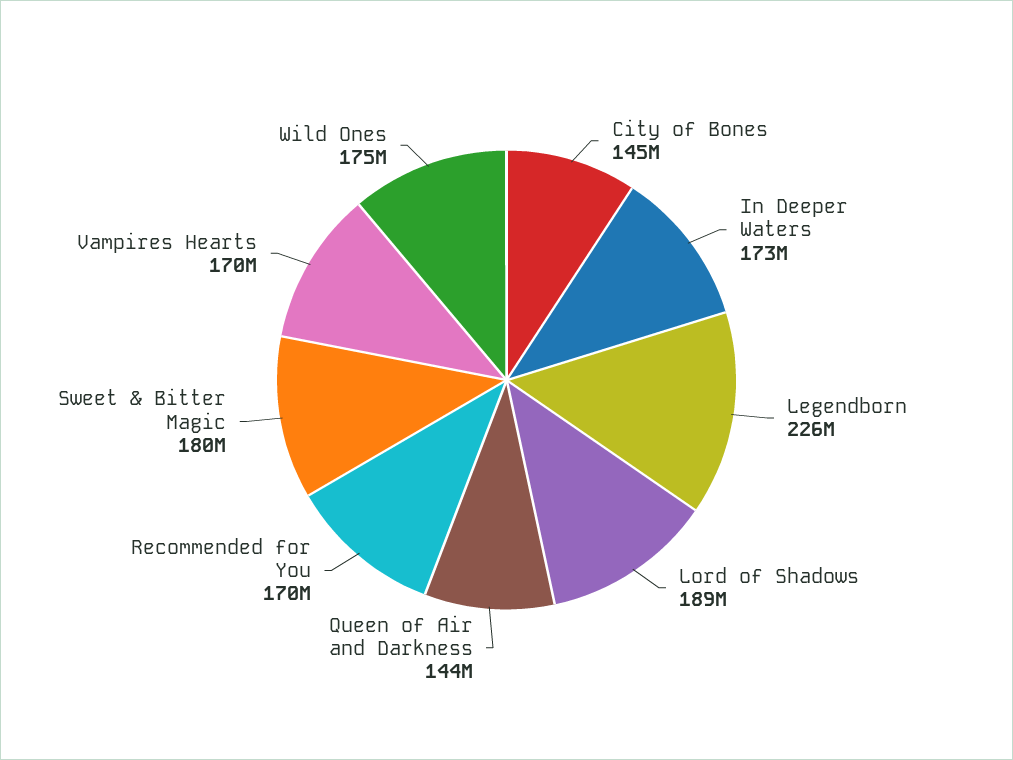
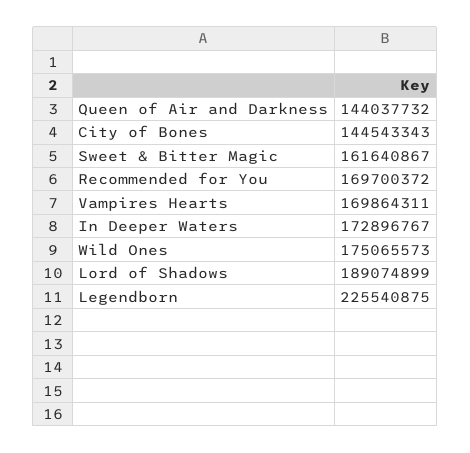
Sweet & Bitter Magic: 180000000 -> 161640867

